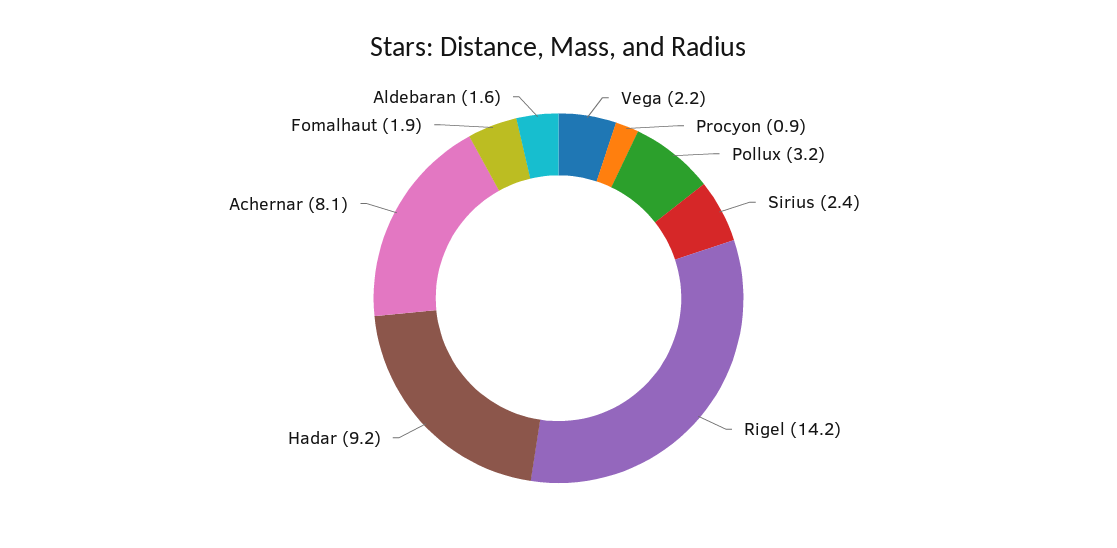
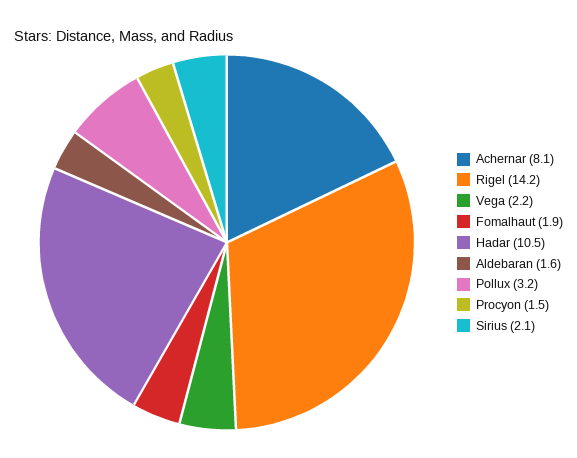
Procyon: 0.9 -> 1.5
Sirius: 2.4 -> 2.1
Hadar: 9.2 -> 10.5

